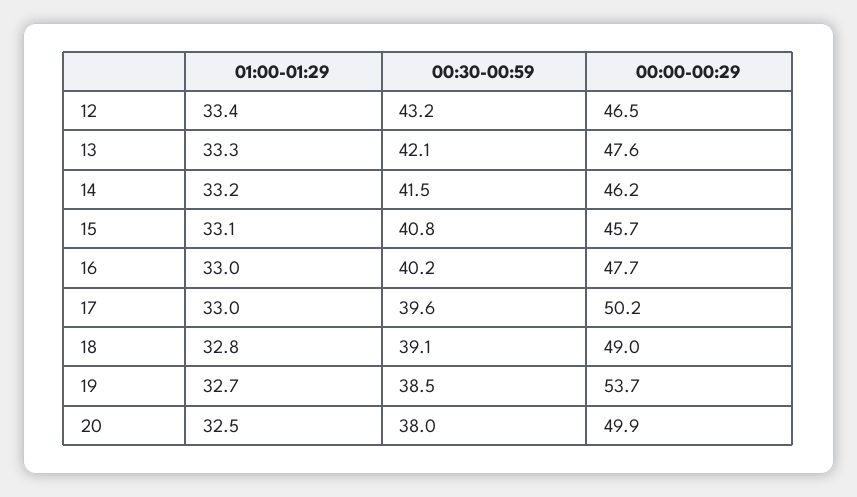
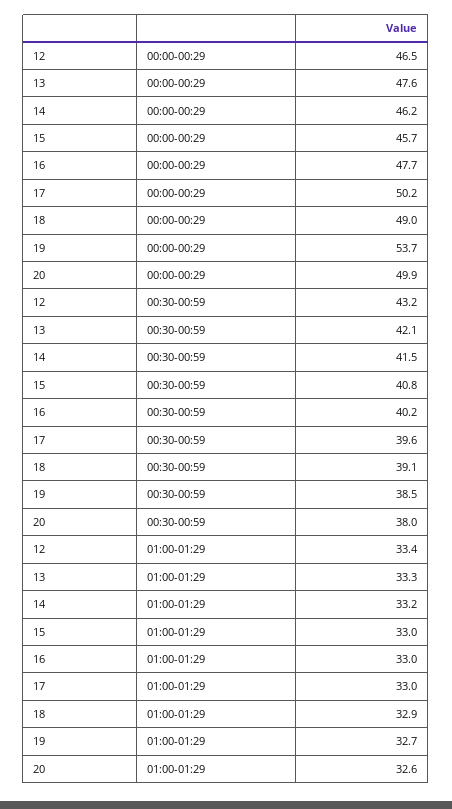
01:00-01:29, 15: 33.1 -> 33
01:00-01:29, 18: 32.8 -> 32.9
01:00-01:29, 20: 32.5 -> 32.6

